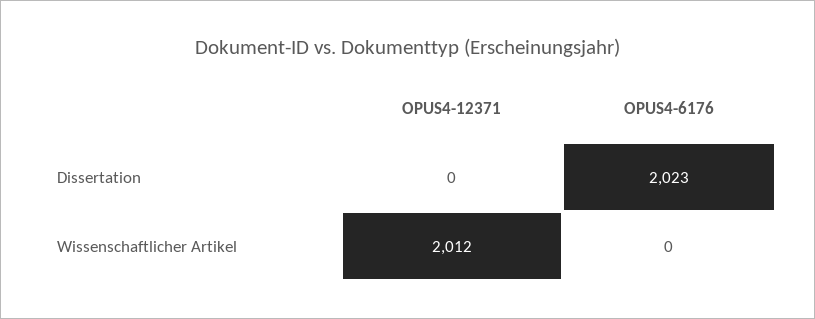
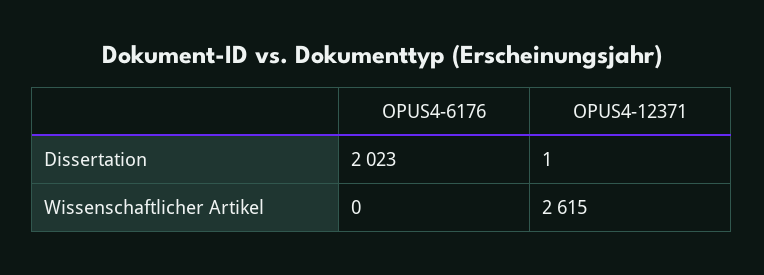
OPUS4-12371, Dissertation: 0 -> 1
OPUS4-12371, Wissenschaftlicher Artikel: 2012 -> 2615

